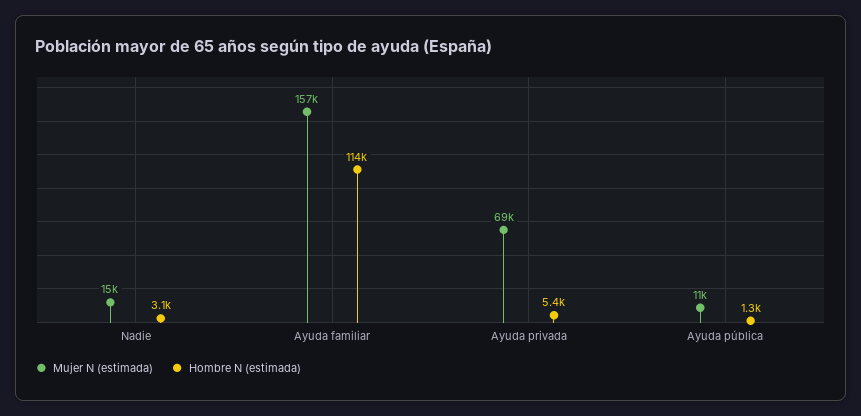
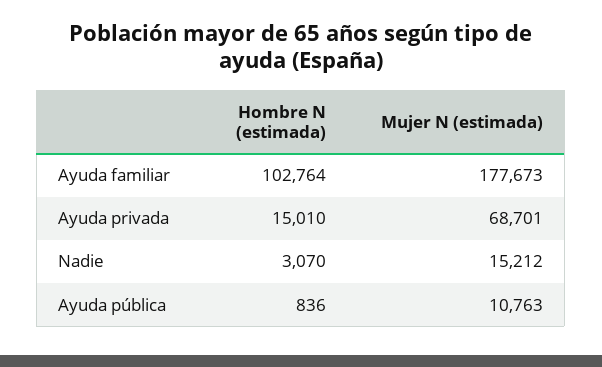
Mujer N (estimada), Ayuda familiar: 157000 -> 177673
Hombre N (estimada), Ayuda familiar: 114000 -> 102764
Hombre N (estimada), Ayuda privada: 5400 -> 15010
Hombre N (estimada), Ayuda pública: 1300 -> 836

